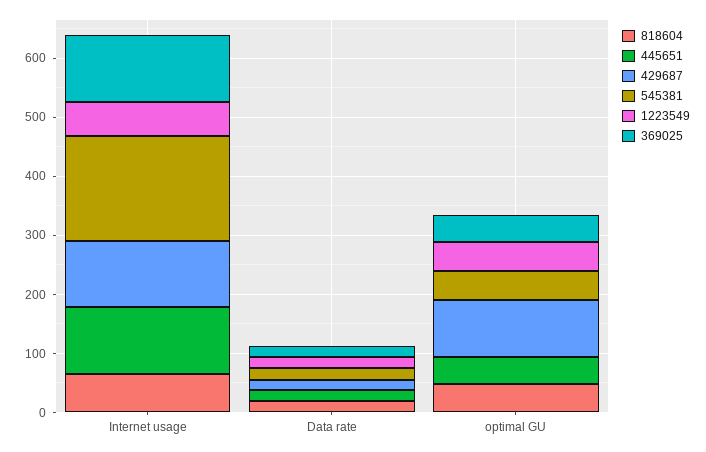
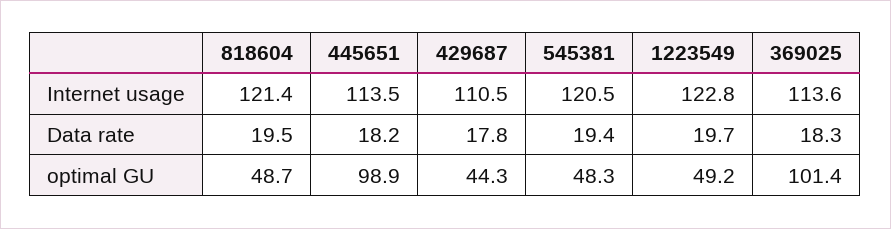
818604, Internet usage: 60 -> 121.4
545381, Internet usage: 180 -> 120.5
1223549, Internet usage: 60 -> 122.8
445651, optimal GU: 40 -> 98.9
429687, optimal GU: 100 -> 44.3
369025, optimal GU: 40 -> 101.4

